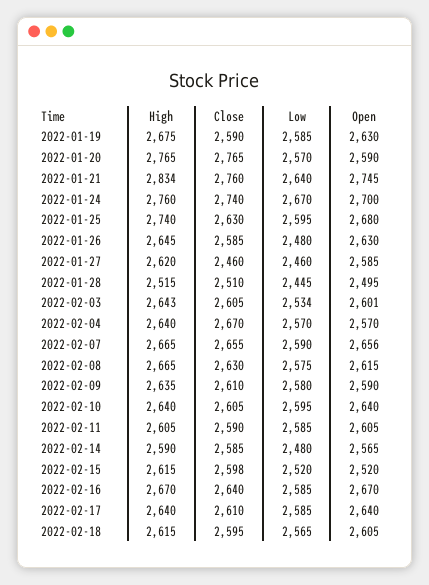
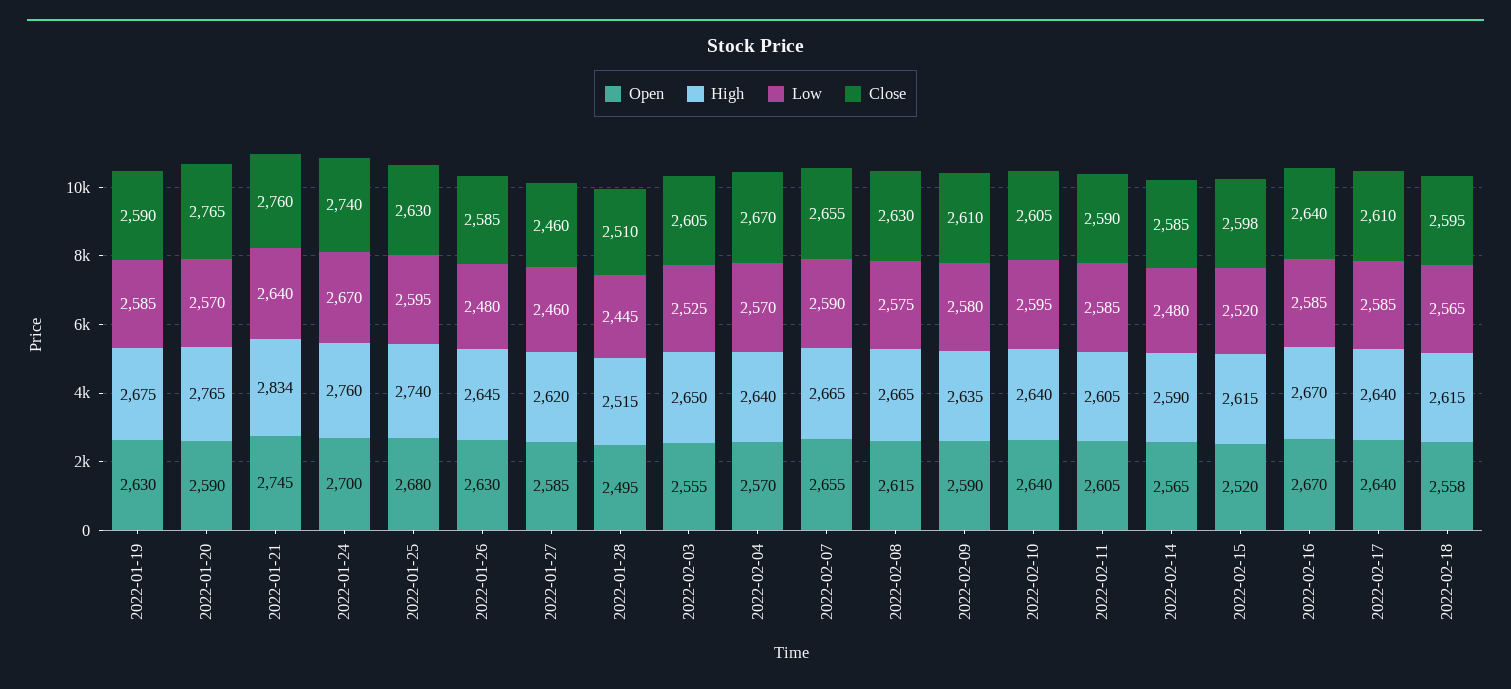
High, 2022-02-03: 2643 -> 2650
Low, 2022-02-03: 2534 -> 2525
Open, 2022-02-03: 2601 -> 2555
Open, 2022-02-07: 2656 -> 2655
Open, 2022-02-18: 2605 -> 2558

